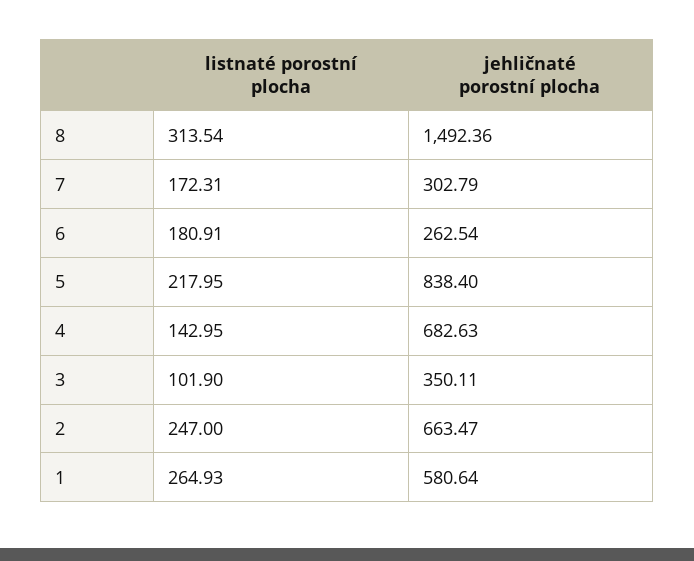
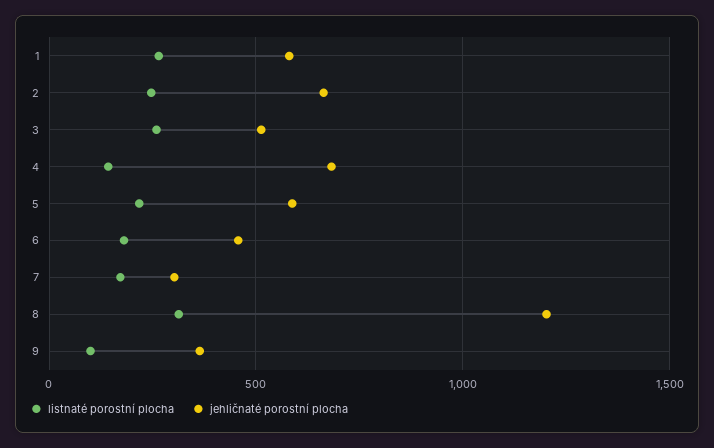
jehličnaté porostní plocha, 8: 1492.36 -> 1200
jehličnaté porostní plocha, 6: 262.54 -> 450
jehličnaté porostní plocha, 5: 838.4 -> 600
listnaté porostní plocha, 3: 101.9 -> 250
jehličnaté porostní plocha, 3: 350.11 -> 500
listnaté porostní plocha, 9: none -> 100
jehličnaté porostní plocha, 9: none -> 350

